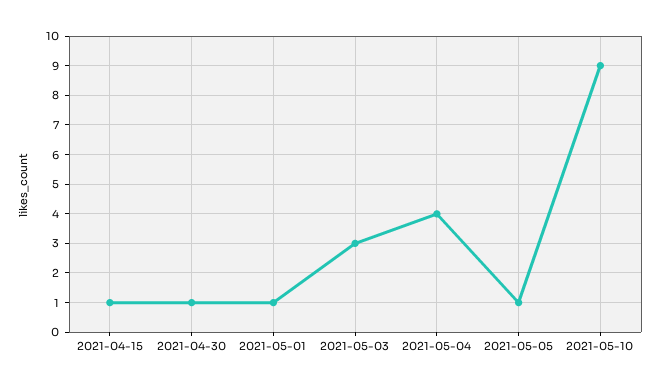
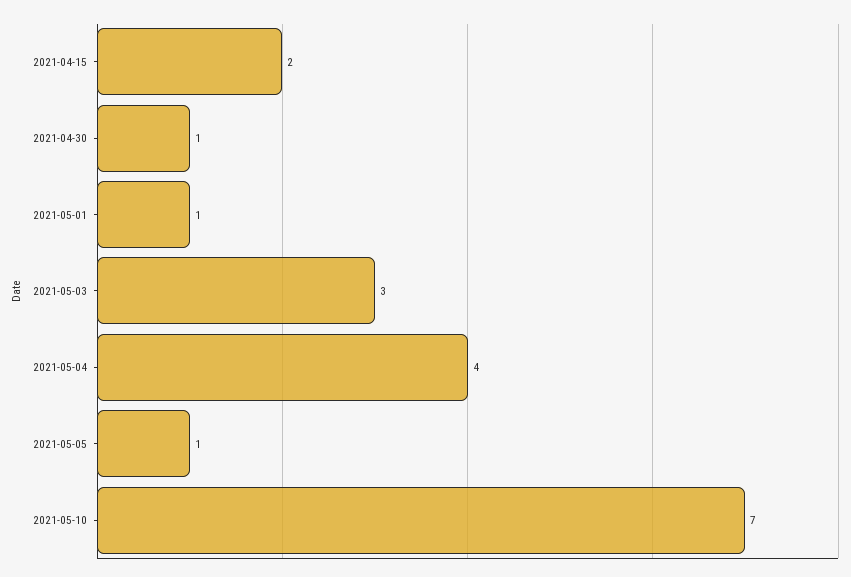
2021-04-15: 1 -> 2
2021-05-10: 9 -> 7

